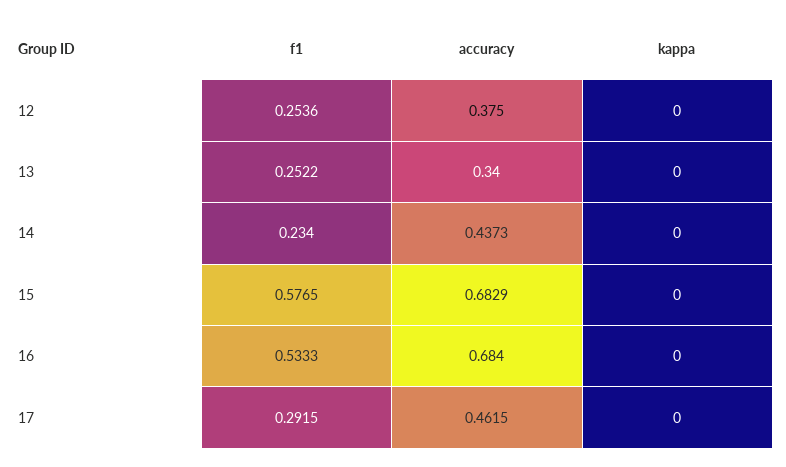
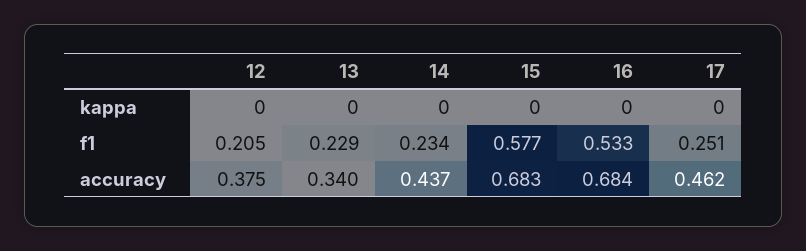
f1, 12: 0.2536 -> 0.205
f1, 13: 0.2522 -> 0.229
f1, 17: 0.2915 -> 0.251

